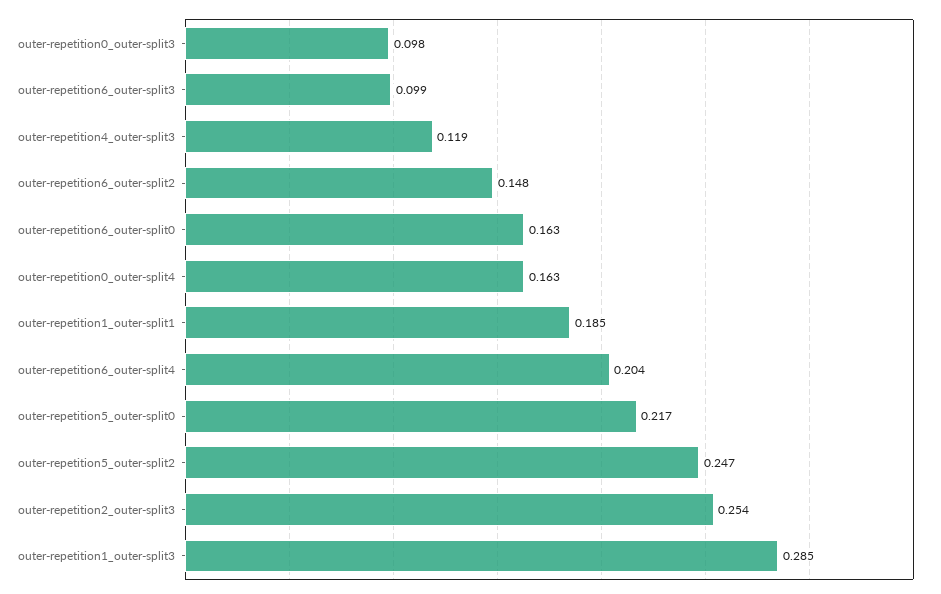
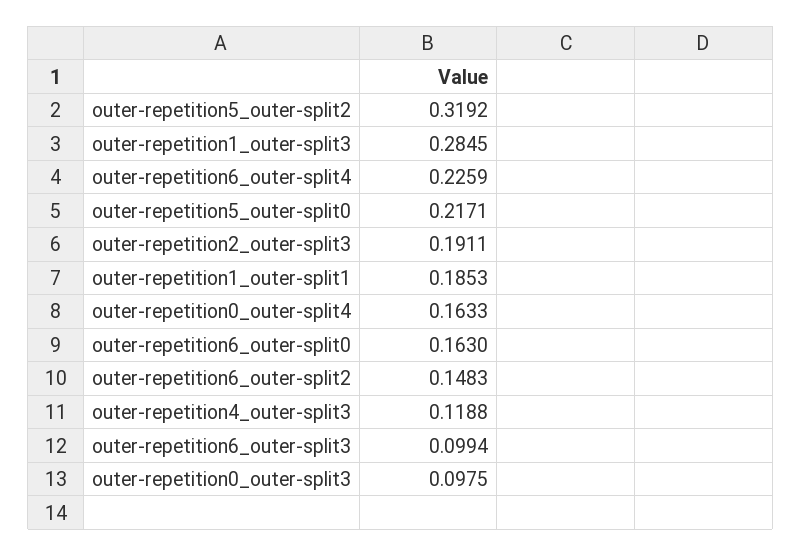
outer-repetition6_outer-split4: 0.204 -> 0.2259
outer-repetition5_outer-split2: 0.247 -> 0.3192
outer-repetition2_outer-split3: 0.254 -> 0.1911

